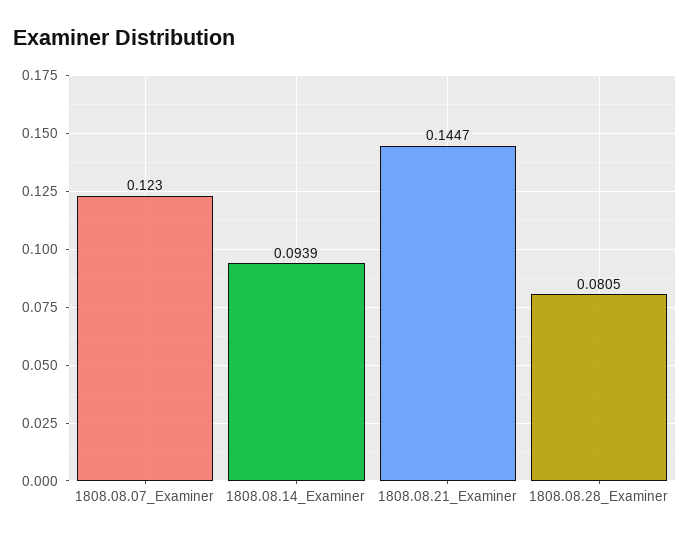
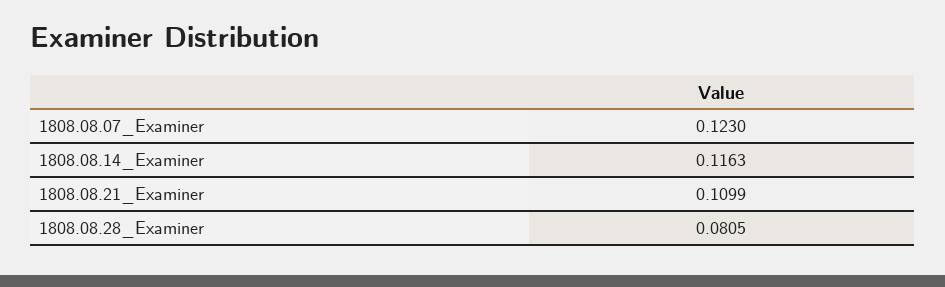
1808.08.14_Examiner: 0.0939 -> 0.1163
1808.08.21_Examiner: 0.1447 -> 0.1099

